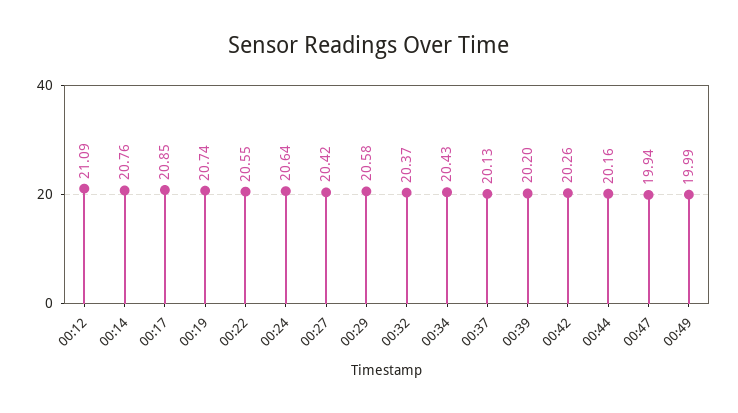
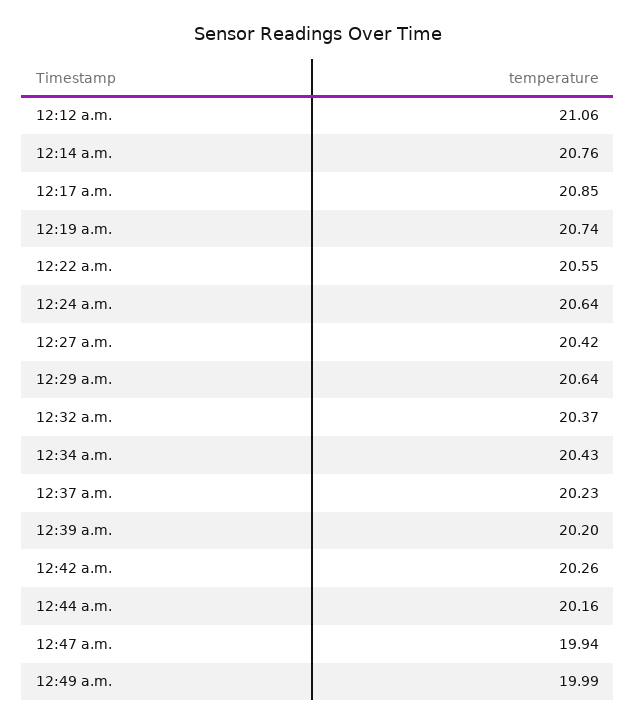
00:12: 21.09 -> 21.06
00:29: 20.58 -> 20.64
00:37: 20.13 -> 20.23

